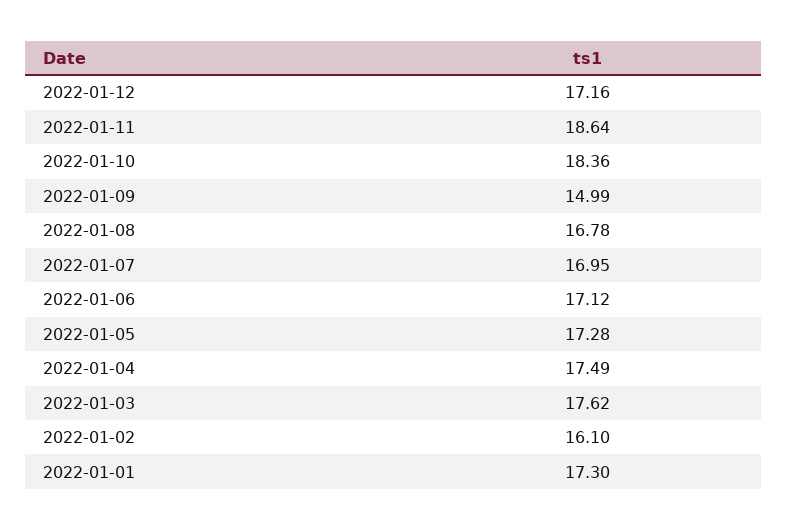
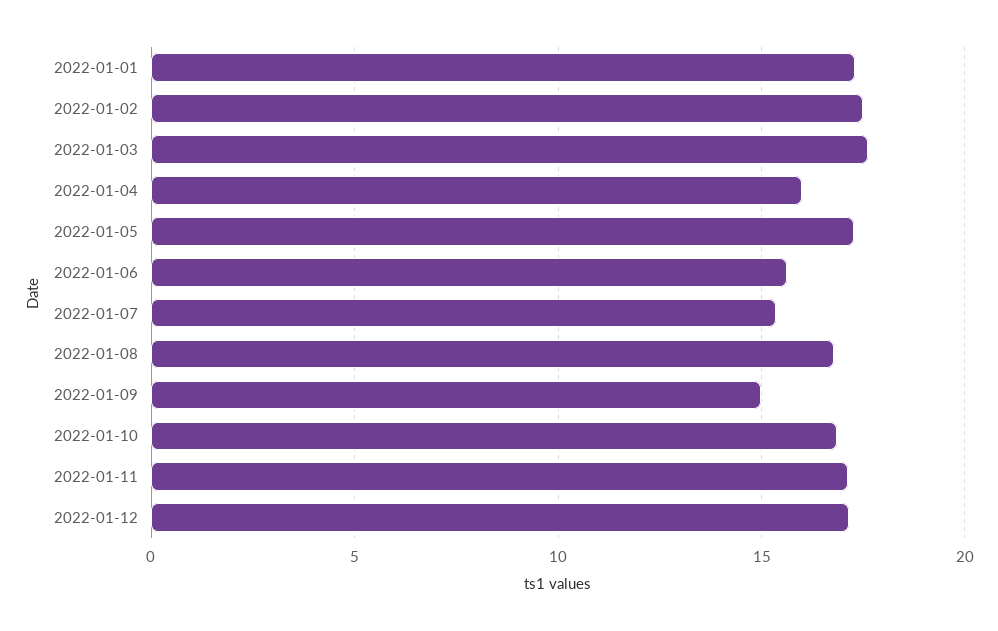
2022-01-11: 18.64 -> 17
2022-01-10: 18.36 -> 17
2022-01-07: 16.95 -> 15.5
2022-01-06: 17.12 -> 15.5
2022-01-04: 17.49 -> 16
2022-01-02: 16.1 -> 17.5

